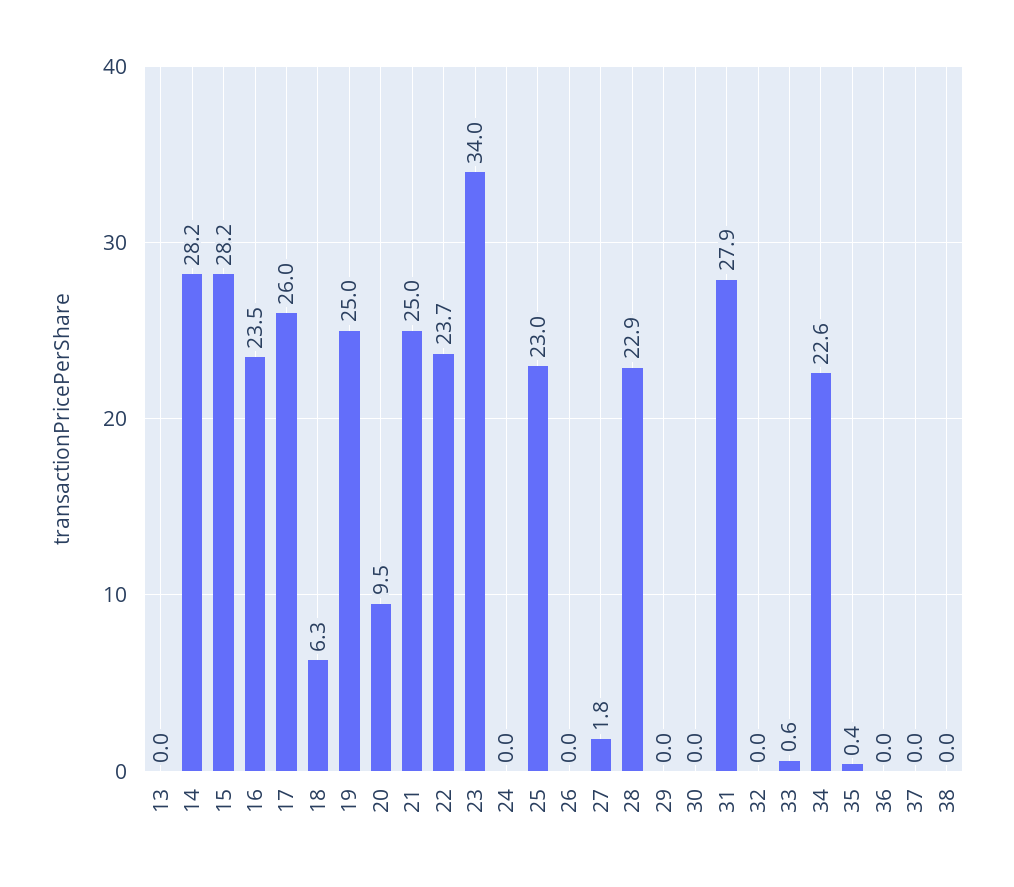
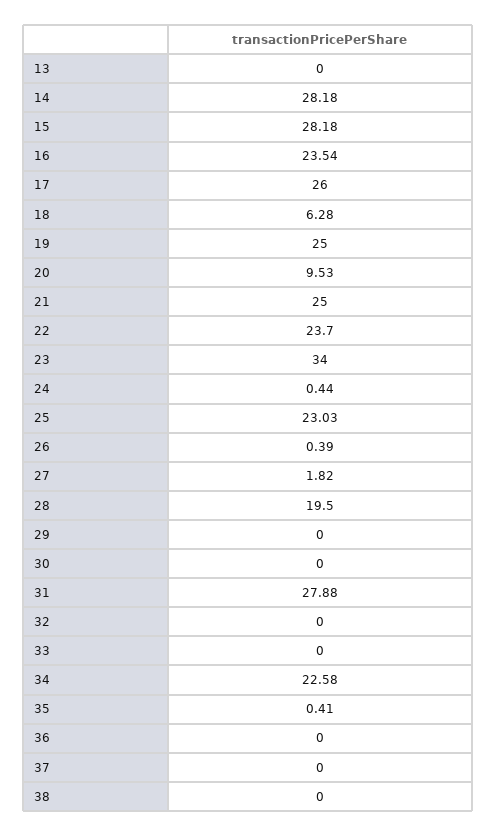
24: 0 -> 0.44
26: 0 -> 0.39
28: 22.9 -> 19.5
33: 0.6 -> 0

